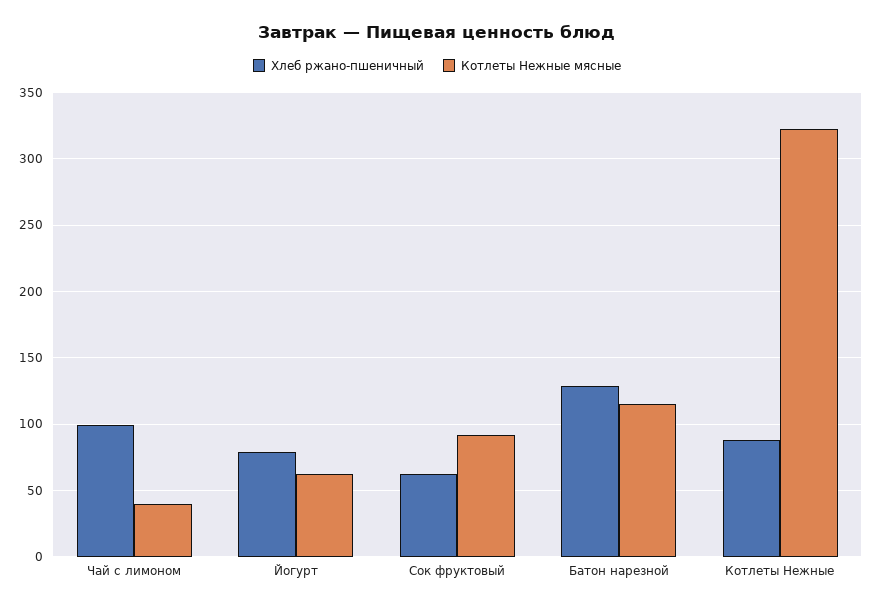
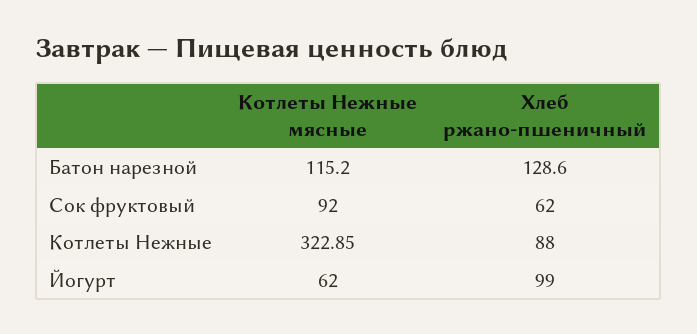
Хлеб ржано-пшеничный, Чай с лимоном: 100 -> none
Котлеты Нежные мясные, Чай с лимоном: 40 -> none
Хлеб ржано-пшеничный, Йогурт: 80 -> 99

